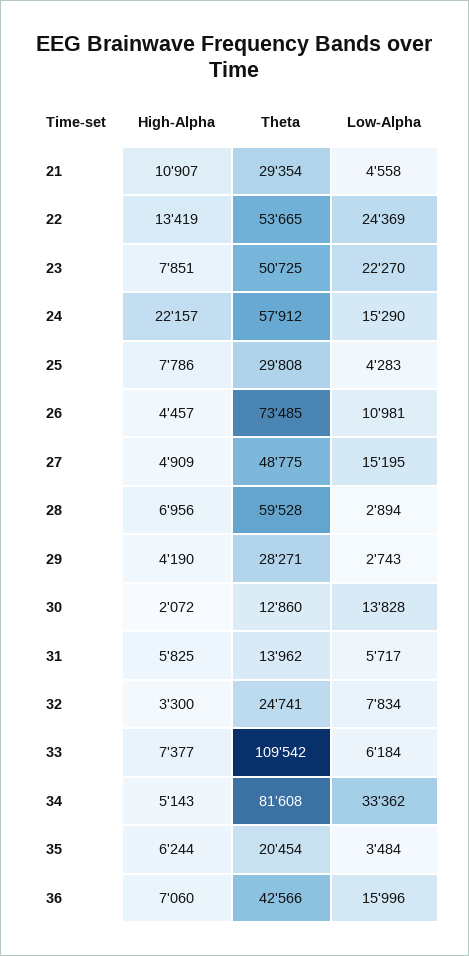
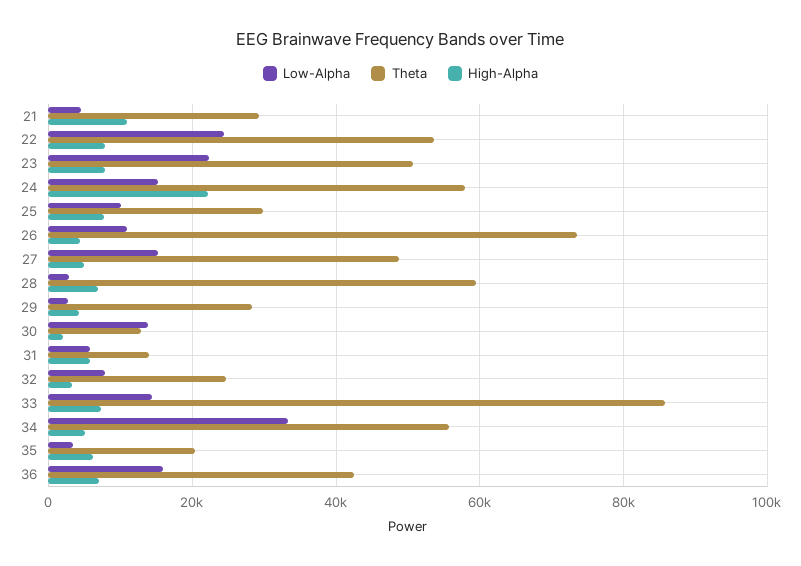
High-Alpha, 22: 13419 -> 8000
Low-Alpha, 25: 4283 -> 10000
Theta, 33: 109542 -> 86000
Low-Alpha, 33: 6184 -> 14000
Theta, 34: 81608 -> 56000

